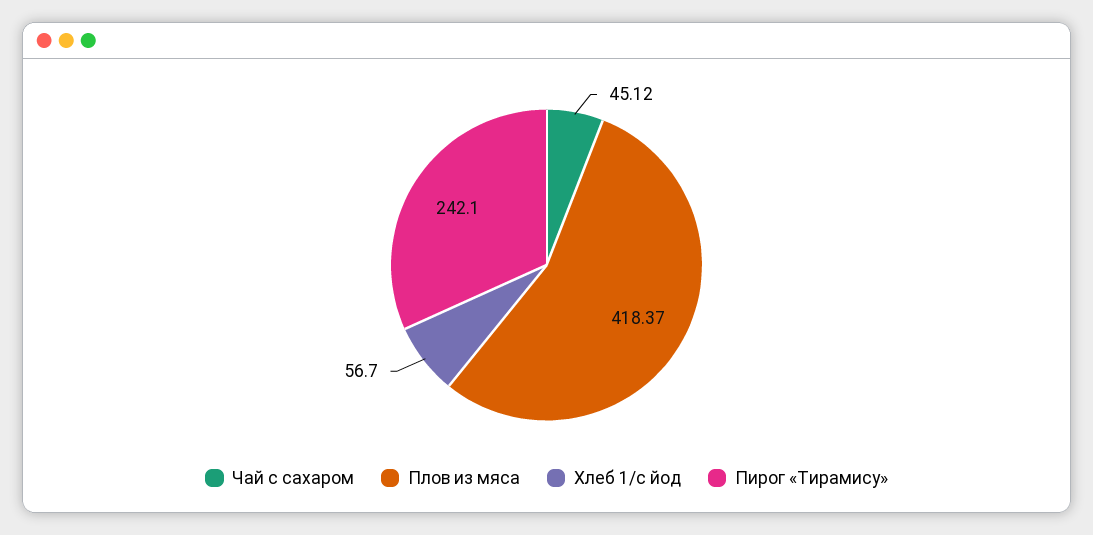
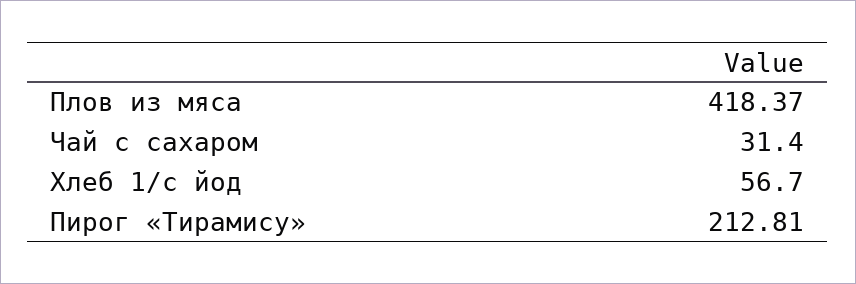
Чай с сахаром: 45.12 -> 31.4
Пирог «Тирамису»: 242.1 -> 212.81

